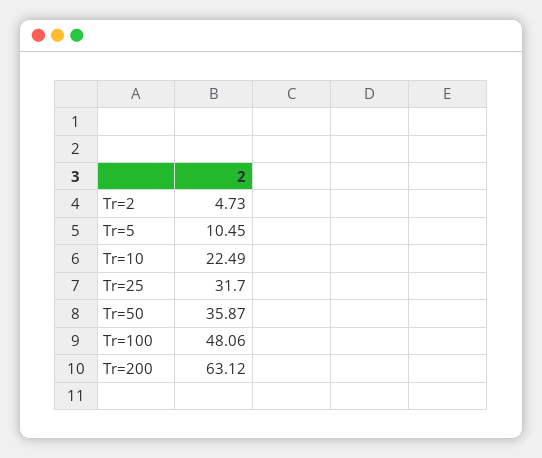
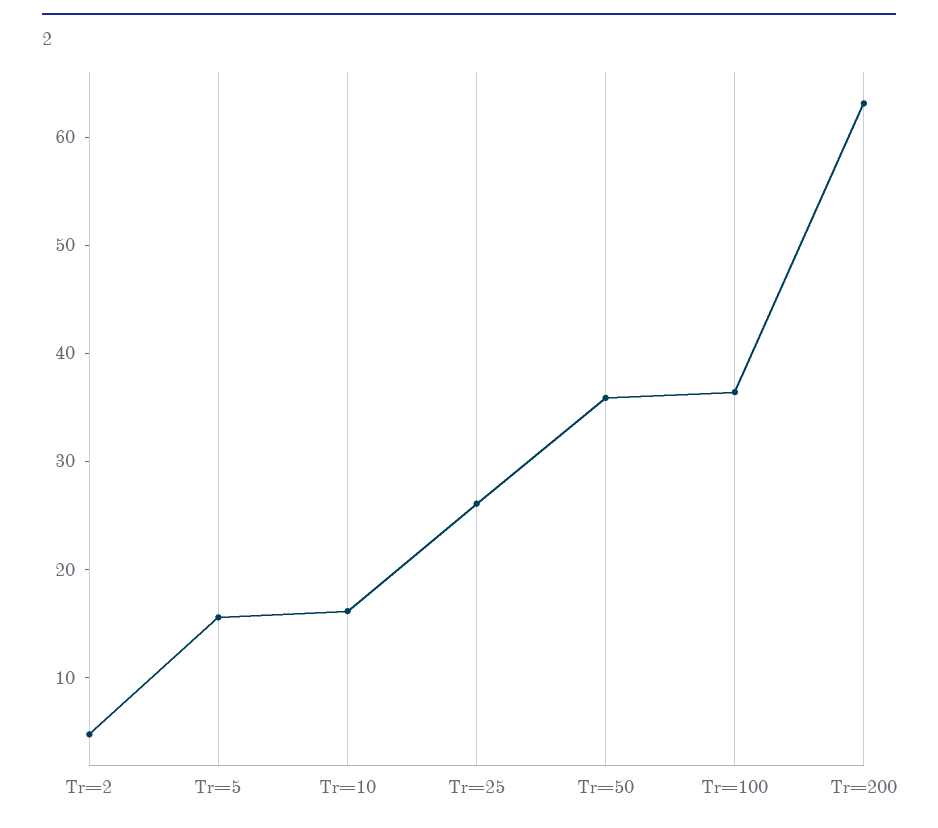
Tr=5: 10.45 -> 16
Tr=10: 22.49 -> 16
Tr=25: 31.7 -> 26
Tr=100: 48.06 -> 36

